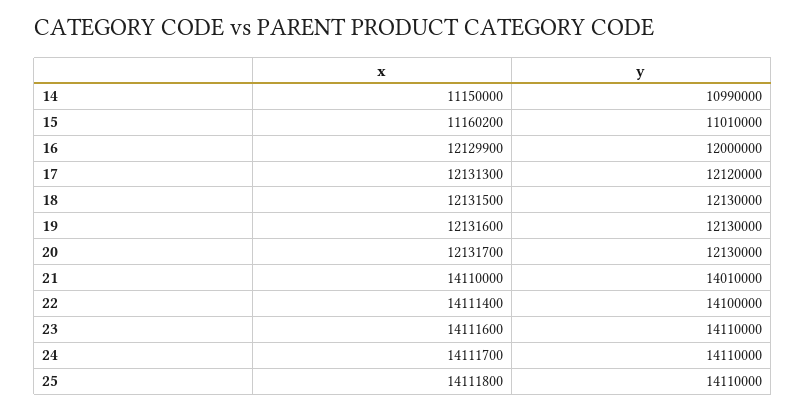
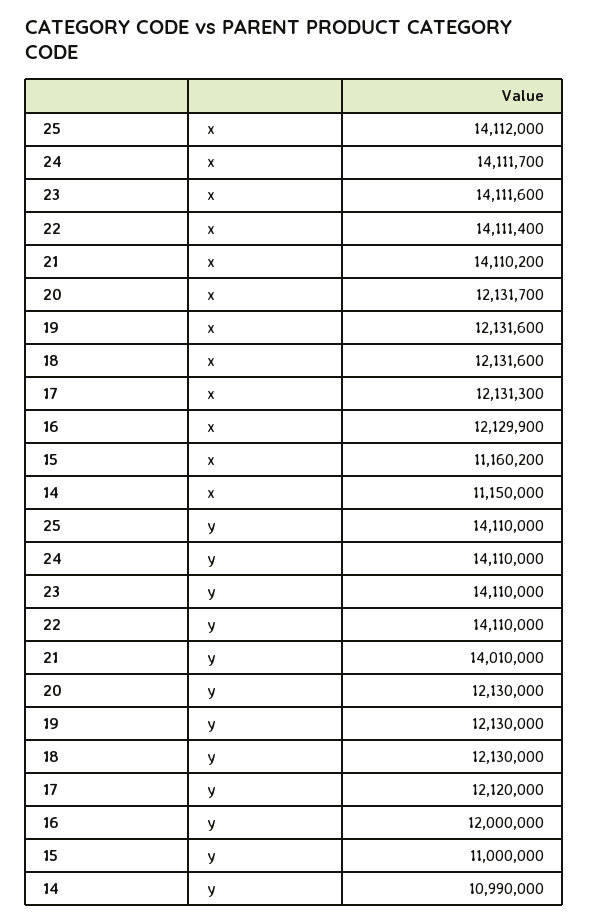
y, 15: 11010000 -> 11000000
x, 18: 12131500 -> 12131600
x, 21: 14110000 -> 14110200
y, 22: 14100000 -> 14110000
x, 25: 14111800 -> 14112000

